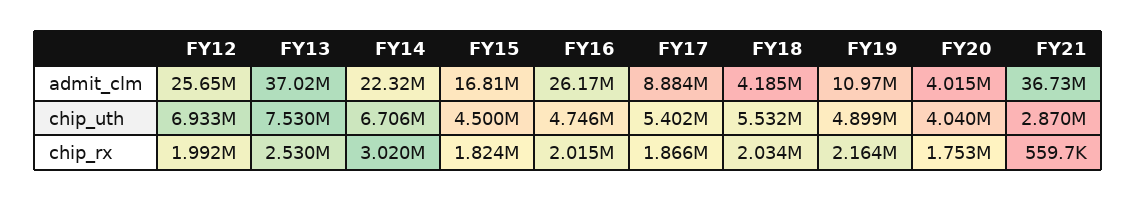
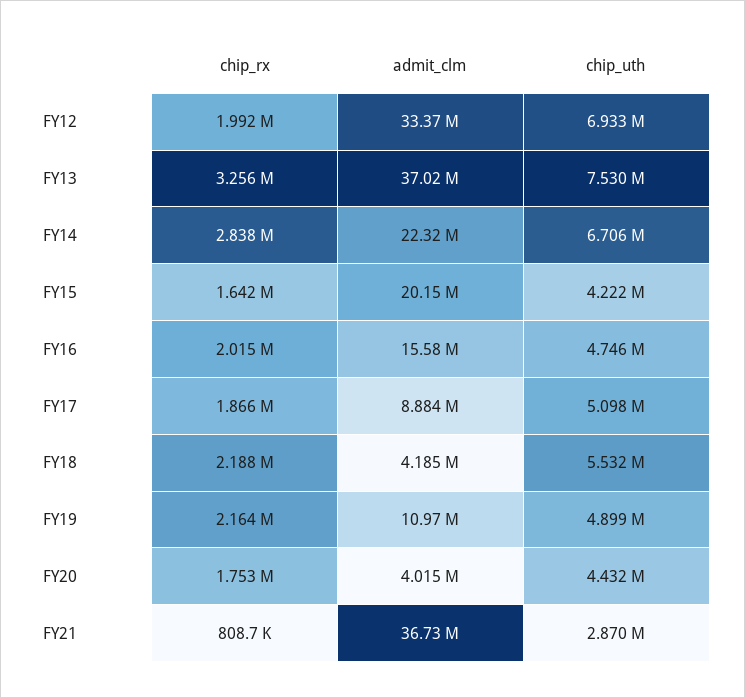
FY12, admit_clm: 25650000 -> 33370000
FY15, admit_clm: 16810000 -> 20150000
FY16, admit_clm: 26170000 -> 15580000
FY15, chip_uth: 4500000 -> 4222000
FY17, chip_uth: 5402000 -> 5098000
FY20, chip_uth: 4040000 -> 4432000
FY13, chip_rx: 2530000 -> 3256000
FY14, chip_rx: 3020000 -> 2838000
FY15, chip_rx: 1824000 -> 1642000
FY18, chip_rx: 2034000 -> 2188000
FY21, chip_rx: 559700 -> 808700

